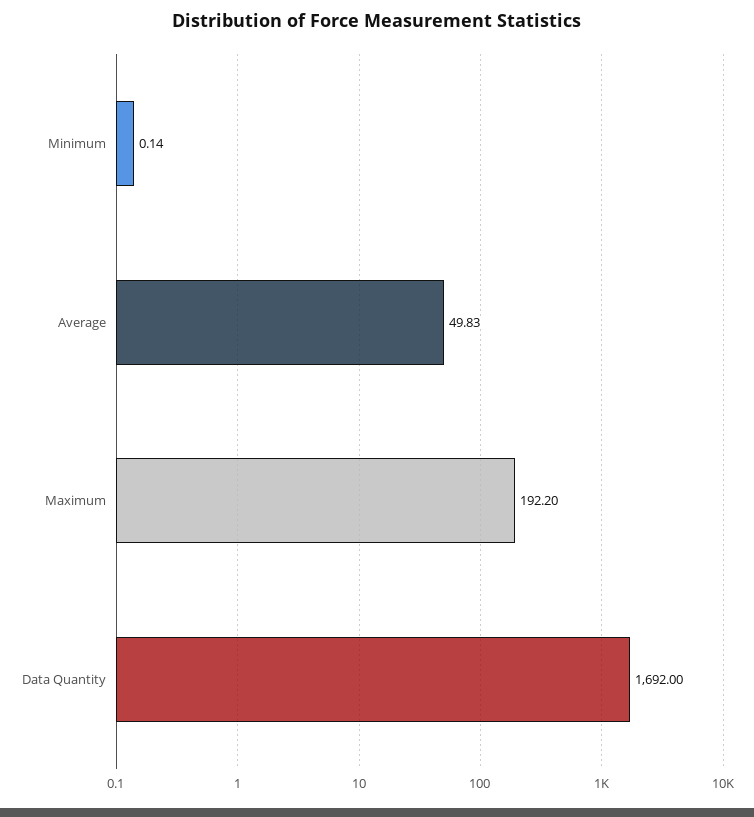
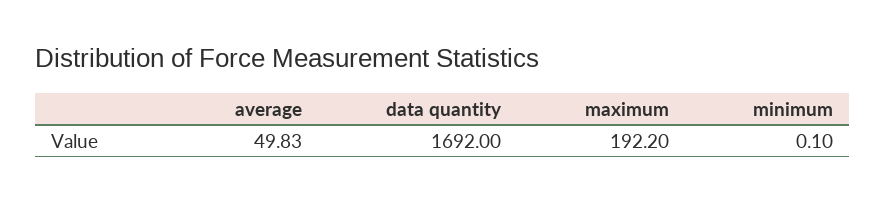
Minimum: 0.14 -> 0.1

